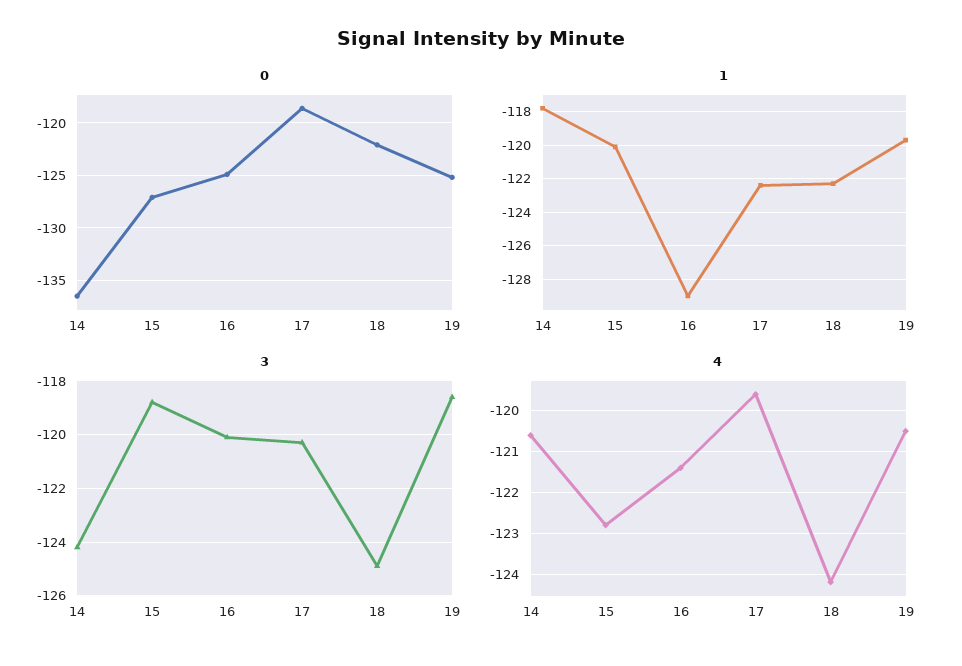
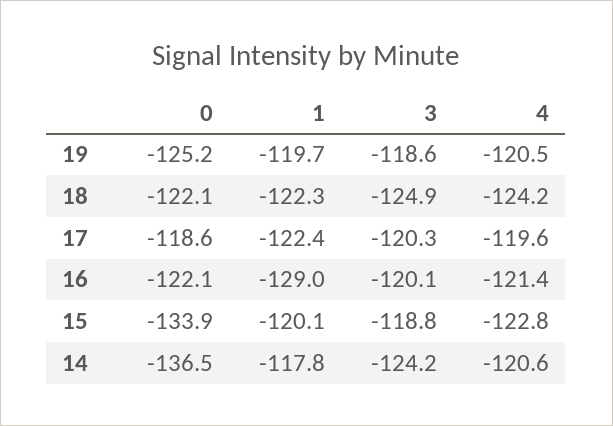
0, 15: -127 -> -133.9
0, 16: -125 -> -122.1

